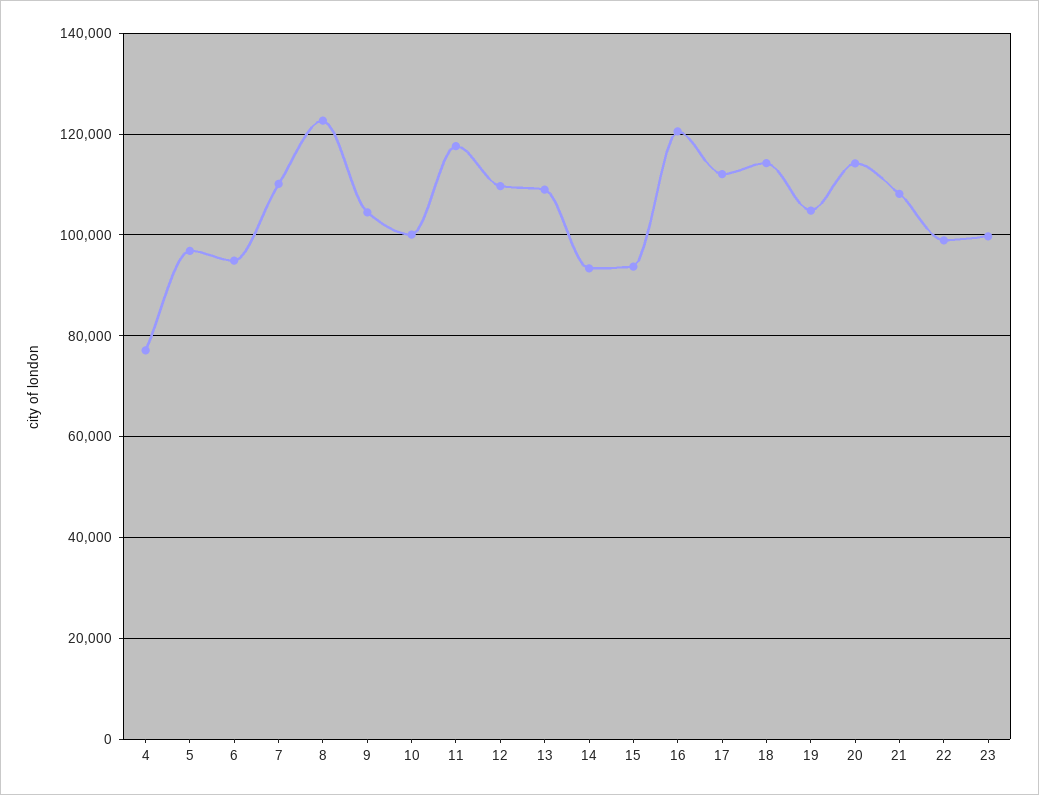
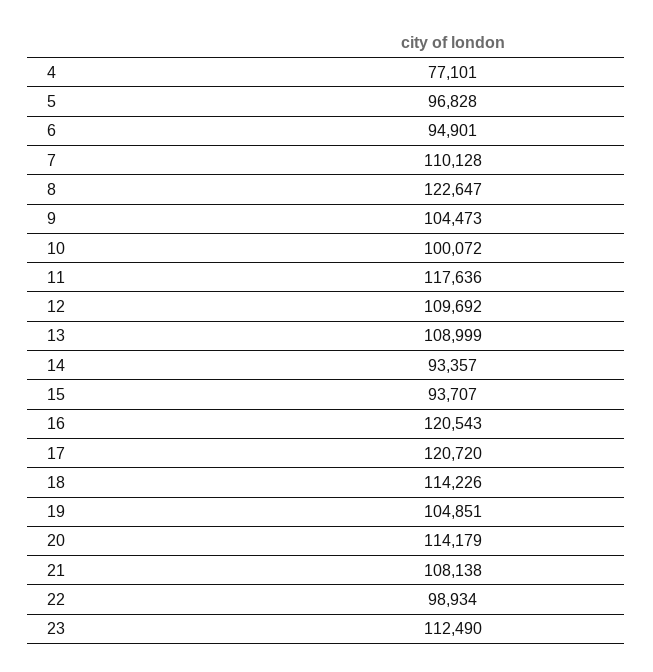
17: 112000 -> 120720
23: 100000 -> 112490

